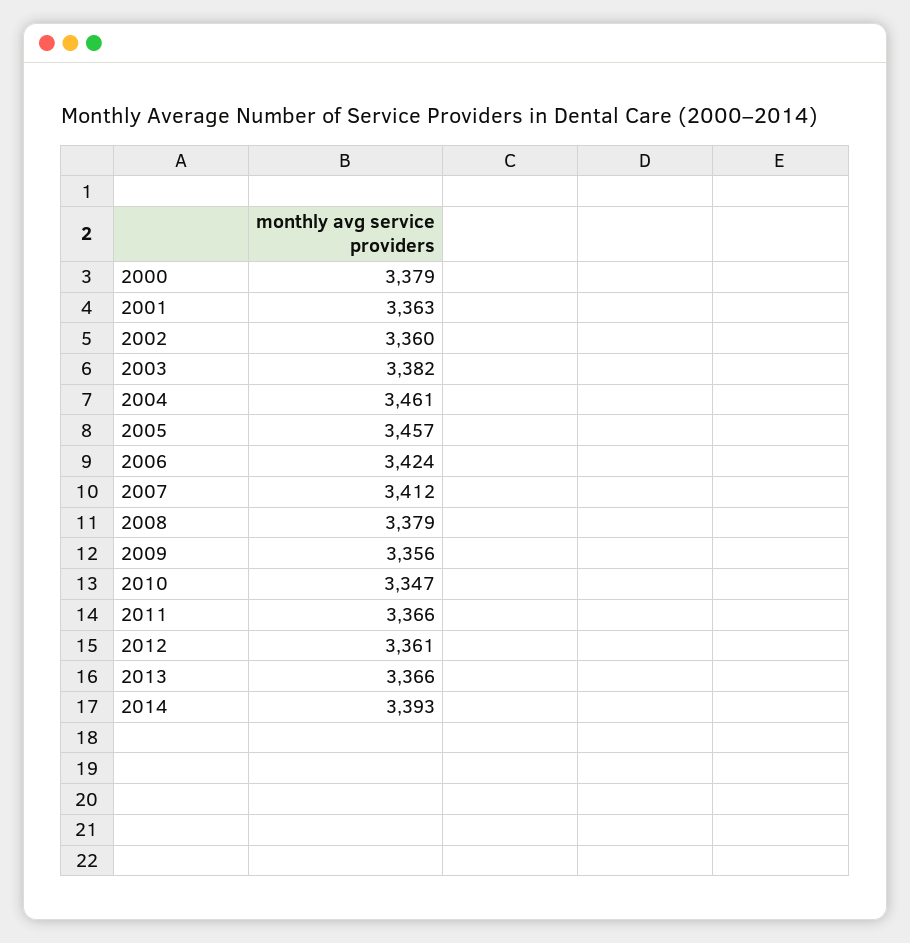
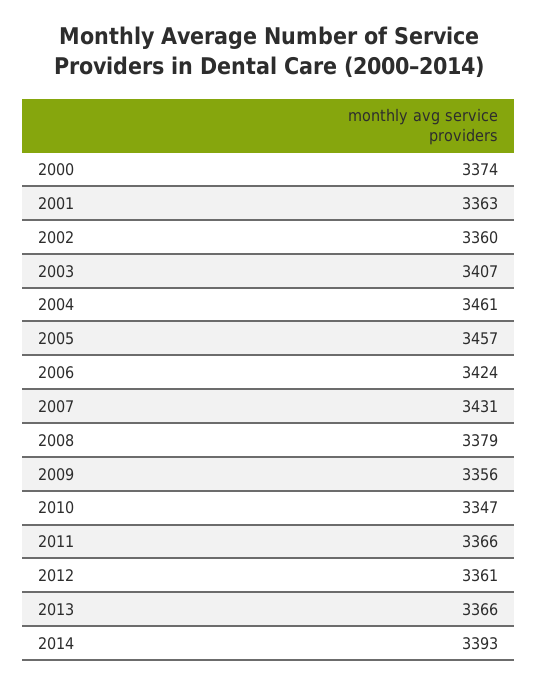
2000: 3379 -> 3374
2003: 3382 -> 3407
2007: 3412 -> 3431

